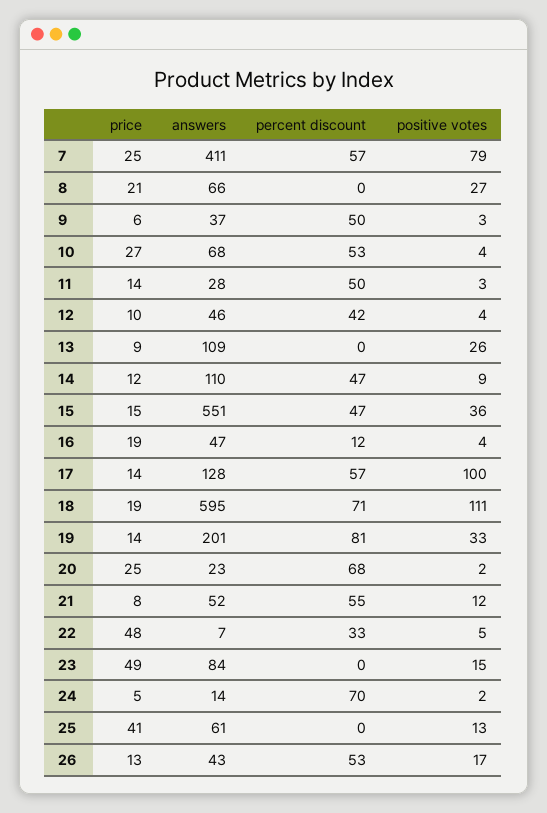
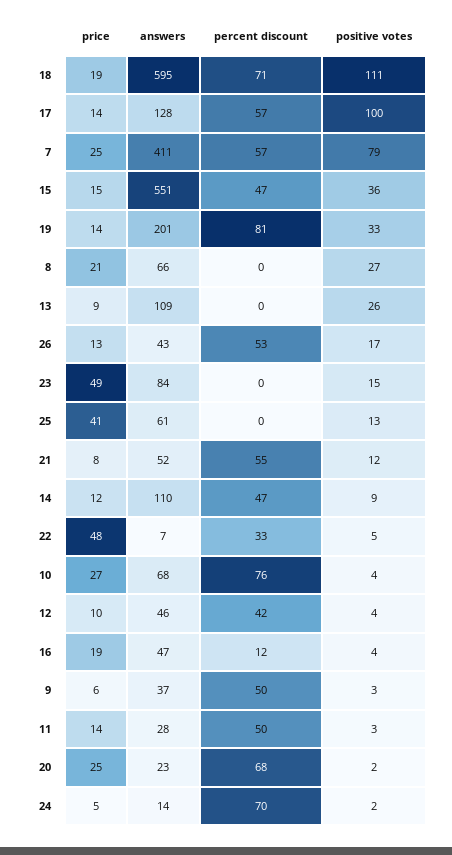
percent discount, 10: 53 -> 76

